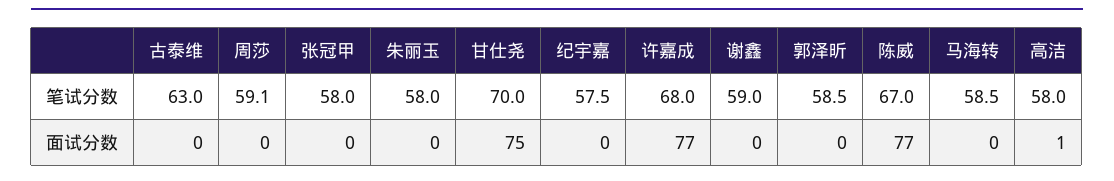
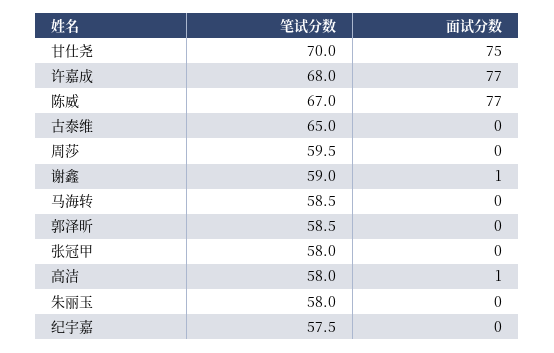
古泰维, 笔试分数: 63 -> 65
周莎, 笔试分数: 59.1 -> 59.5
谢鑫, 面试分数: 0 -> 1

